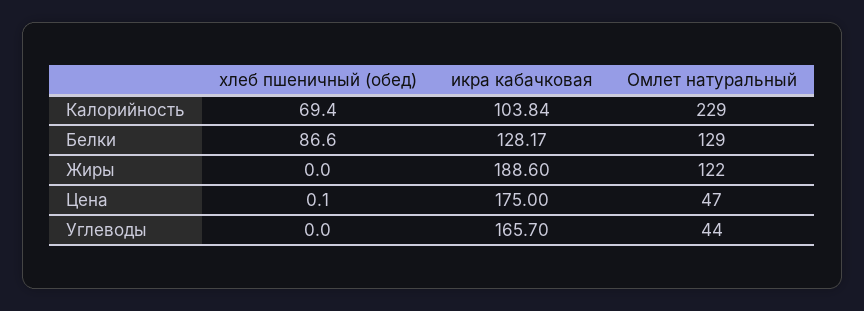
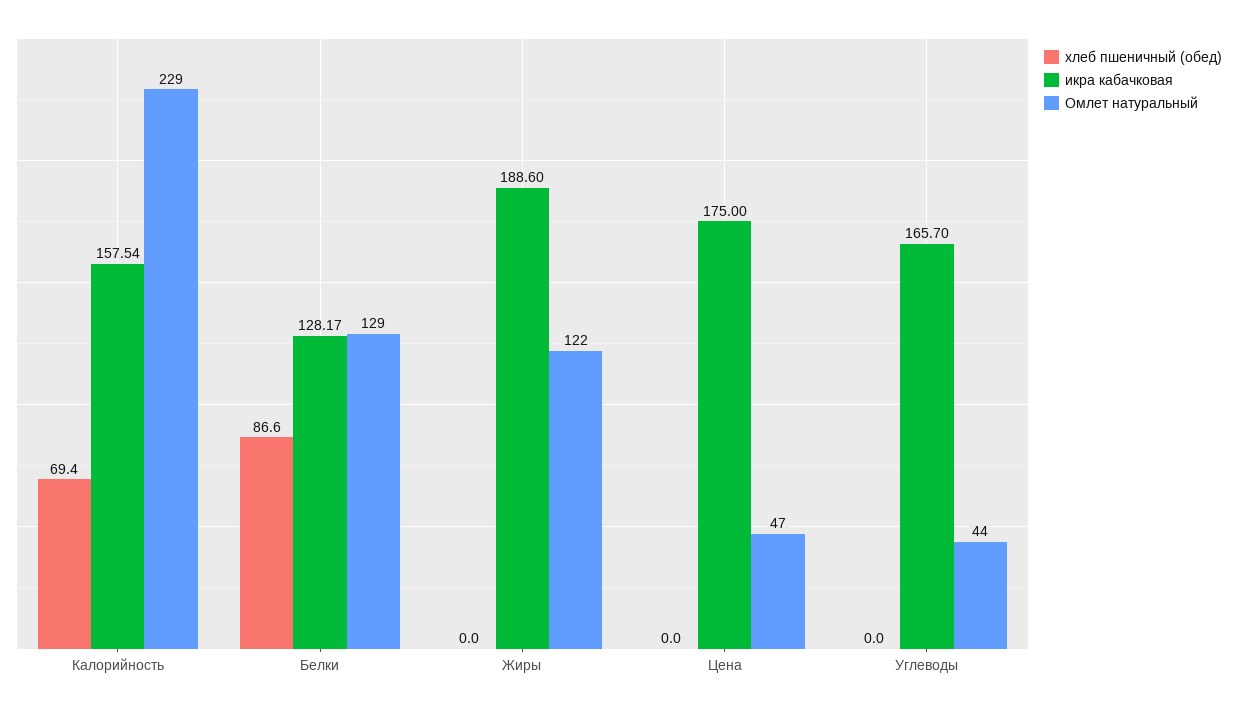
икра кабачковая, Калорийность: 103.84 -> 157.54
хлеб пшеничный (обед), Цена: 0.1 -> 0

